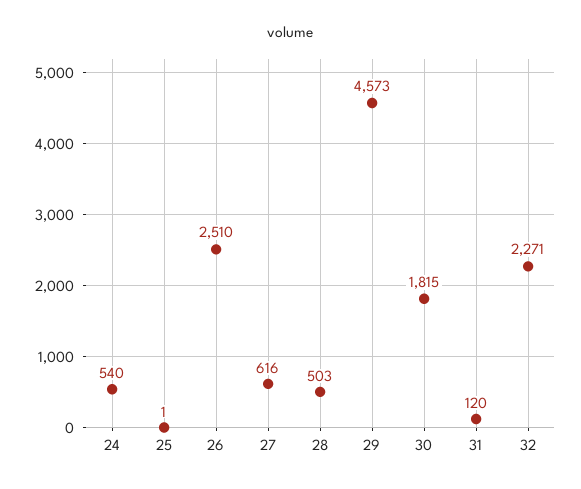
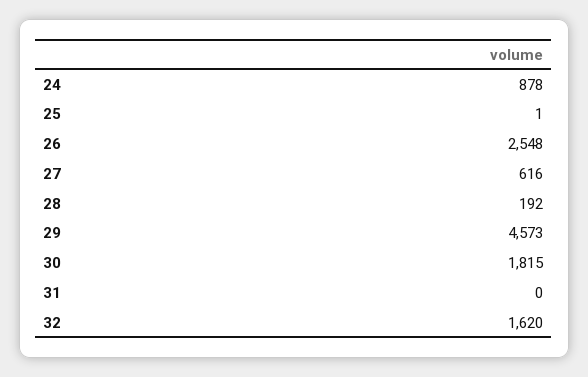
24: 540 -> 878
26: 2510 -> 2548
28: 503 -> 192
31: 120 -> 0
32: 2271 -> 1620

